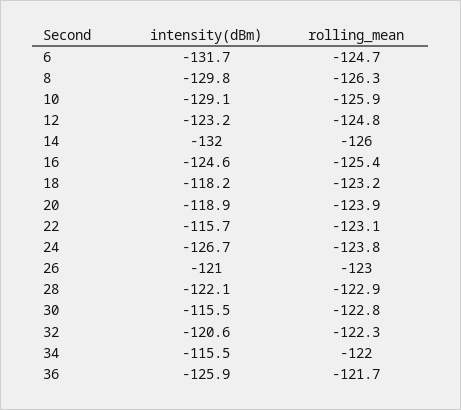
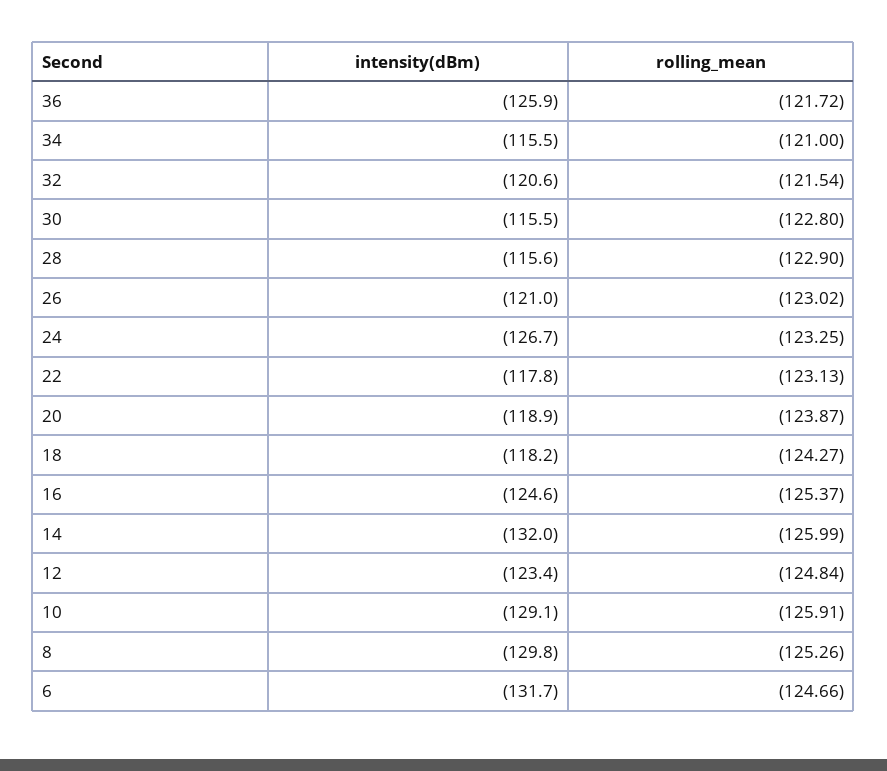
rolling_mean, 8: -126.3 -> -125.26
intensity(dBm), 12: -123.2 -> -123.4
rolling_mean, 18: -123.2 -> -124.27
intensity(dBm), 22: -115.7 -> -117.8
rolling_mean, 24: -123.8 -> -123.25
intensity(dBm), 28: -122.1 -> -115.6
rolling_mean, 32: -122.3 -> -121.54
rolling_mean, 34: -122 -> -121

